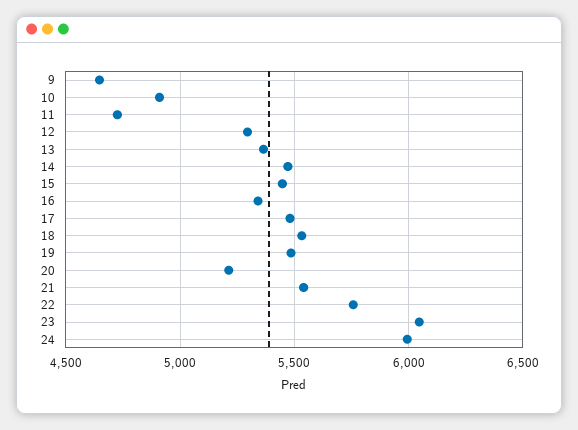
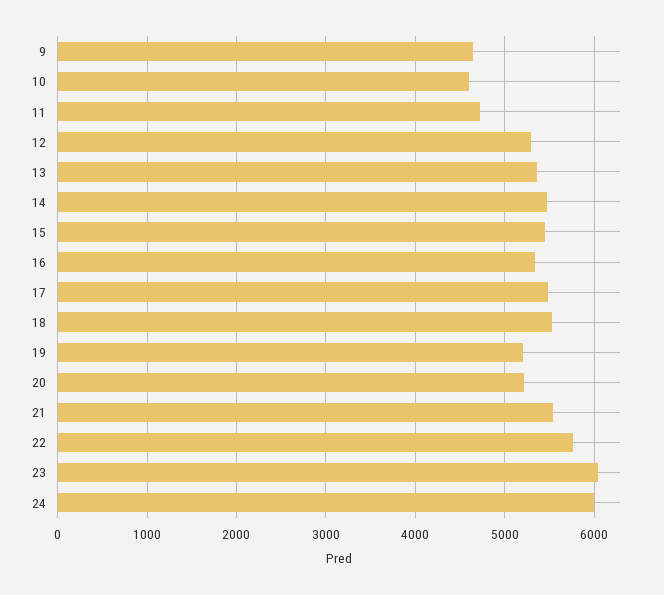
10: 4900 -> 4600
19: 5500 -> 5200

